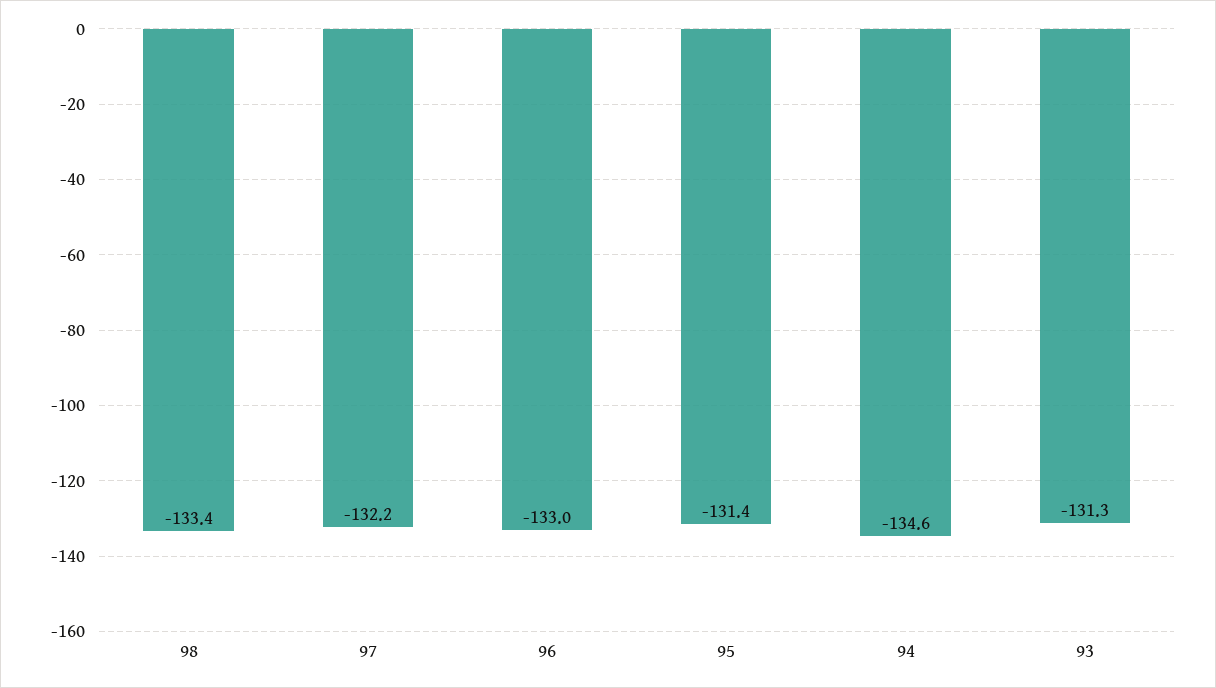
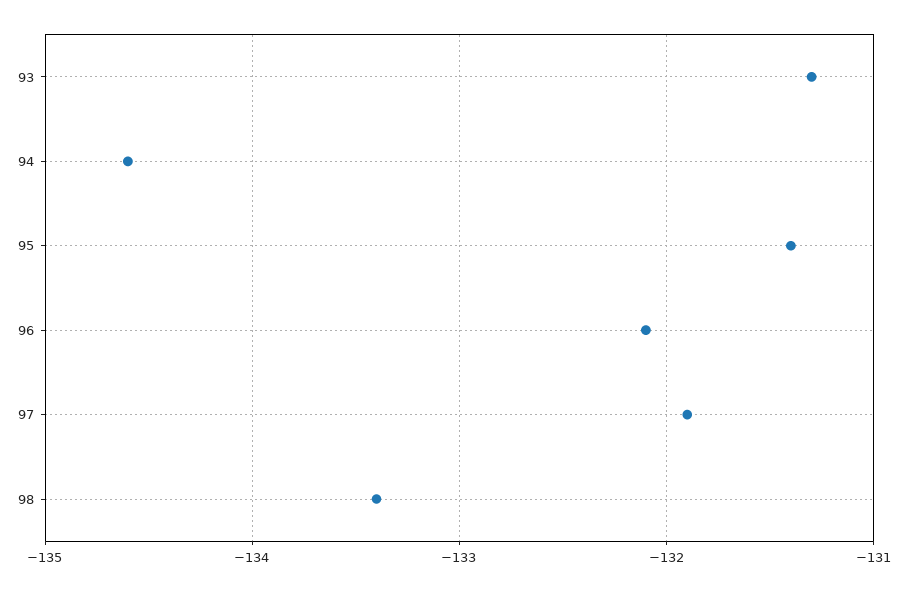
97: -132.2 -> -131.9
96: -133 -> -132.1

